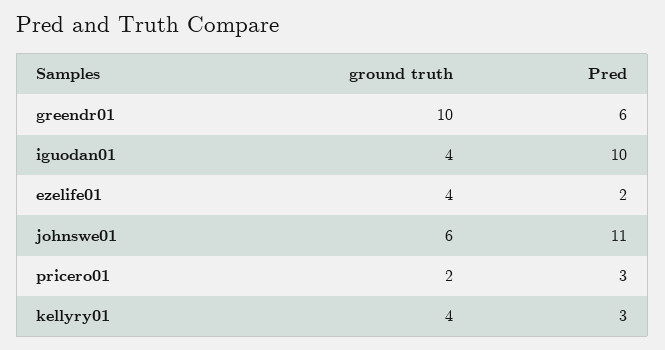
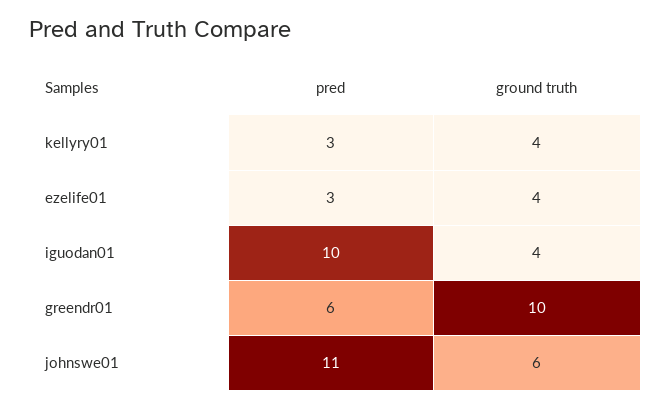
Pred, ezelife01: 2 -> 3
ground truth, pricero01: 2 -> none
Pred, pricero01: 3 -> none

